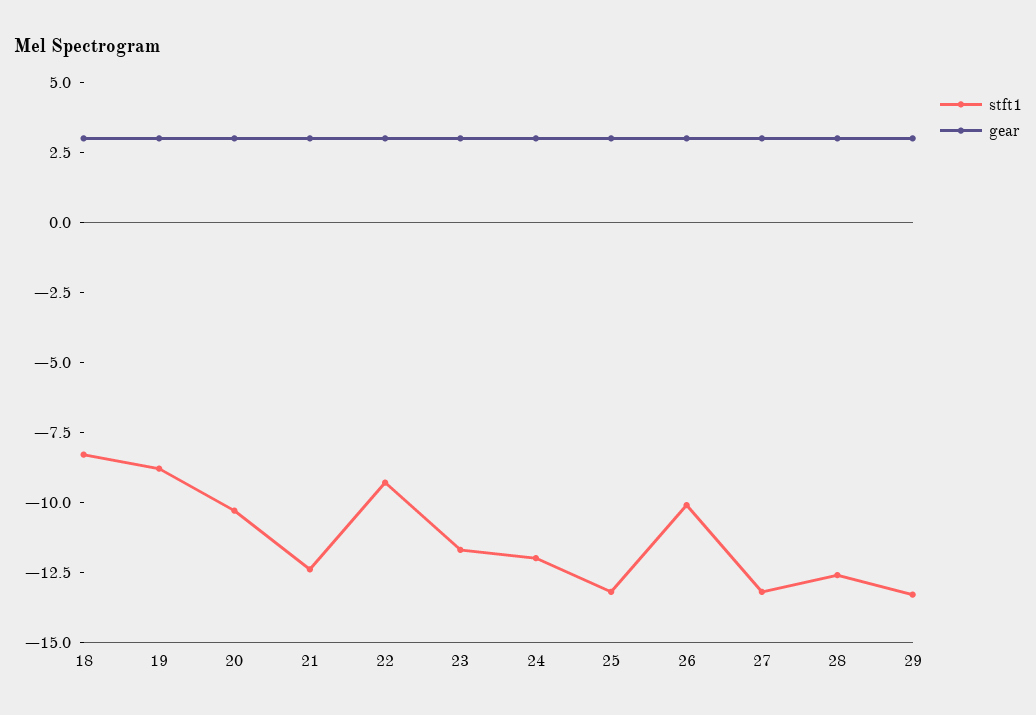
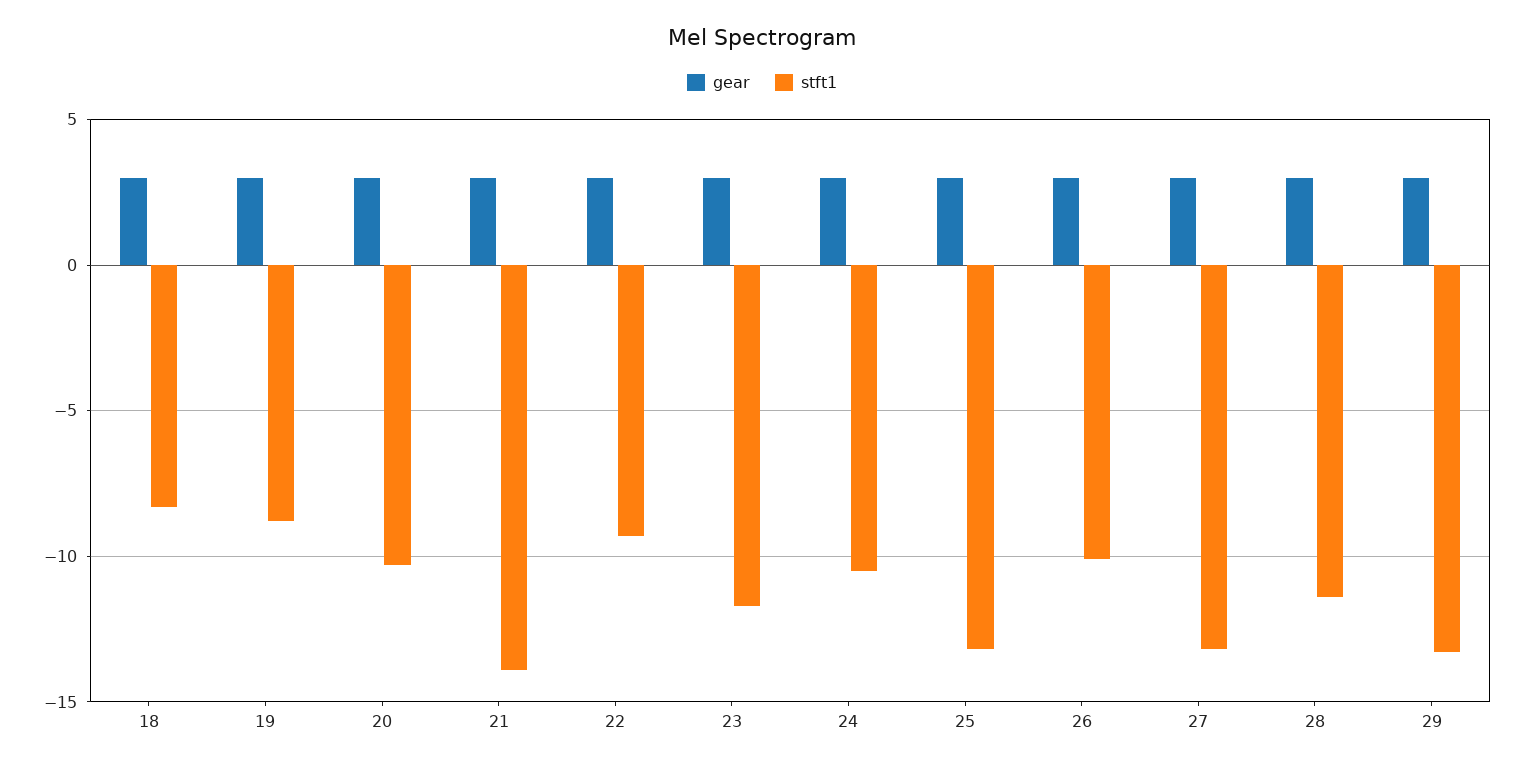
stft1, 21: -12.5 -> -14
stft1, 24: -12 -> -10.5
stft1, 28: -12.5 -> -11.5

